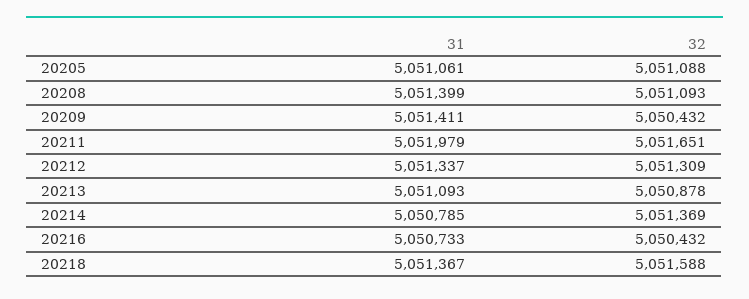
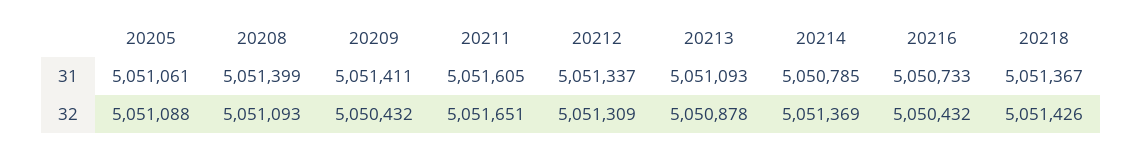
31, 20211: 5051979 -> 5051605
32, 20218: 5051588 -> 5051426

